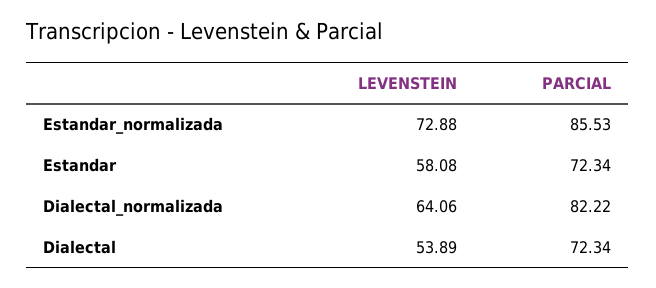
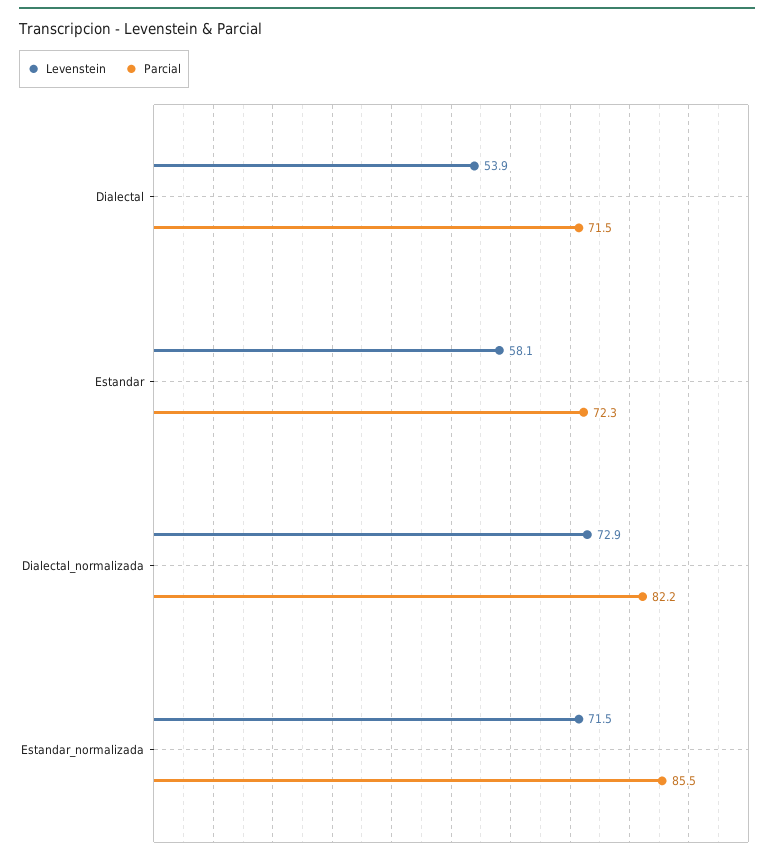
LEVENSTEIN, Estandar_normalizada: 72.88 -> 71.5
LEVENSTEIN, Dialectal_normalizada: 64.06 -> 72.9
PARCIAL, Dialectal: 72.34 -> 71.5

